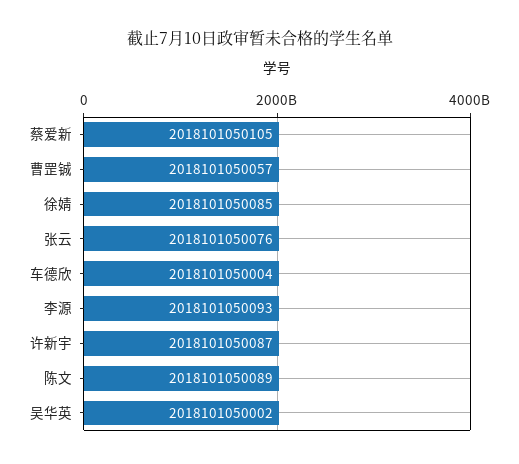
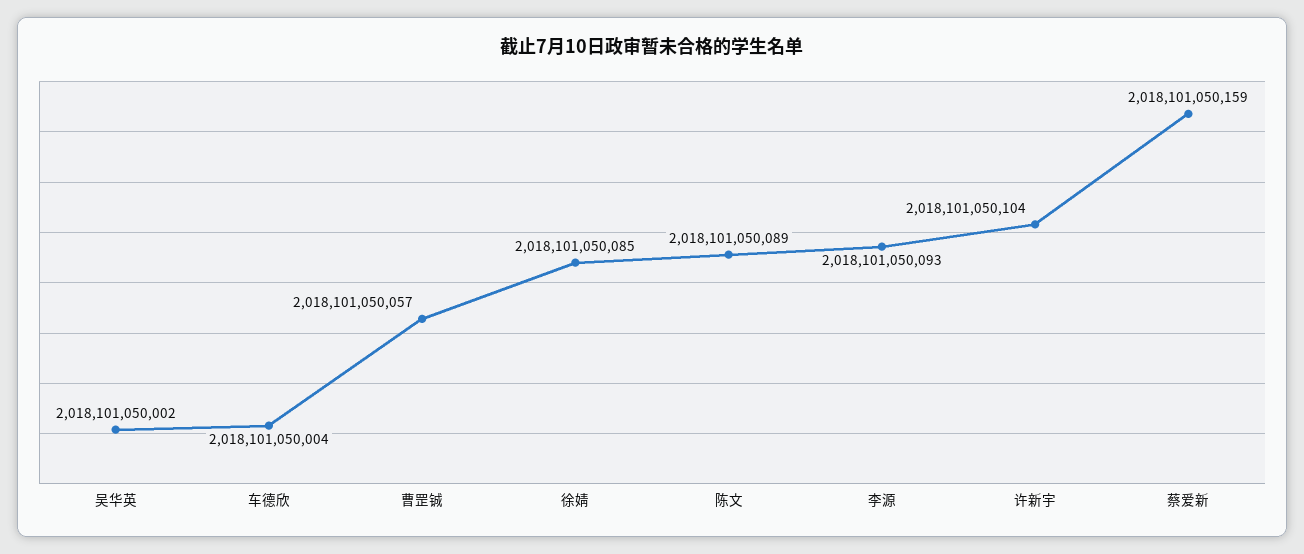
蔡爱新: 2018101050105 -> 2018101050159
张云: 2018101050076 -> none
许新宇: 2018101050087 -> 2018101050104

